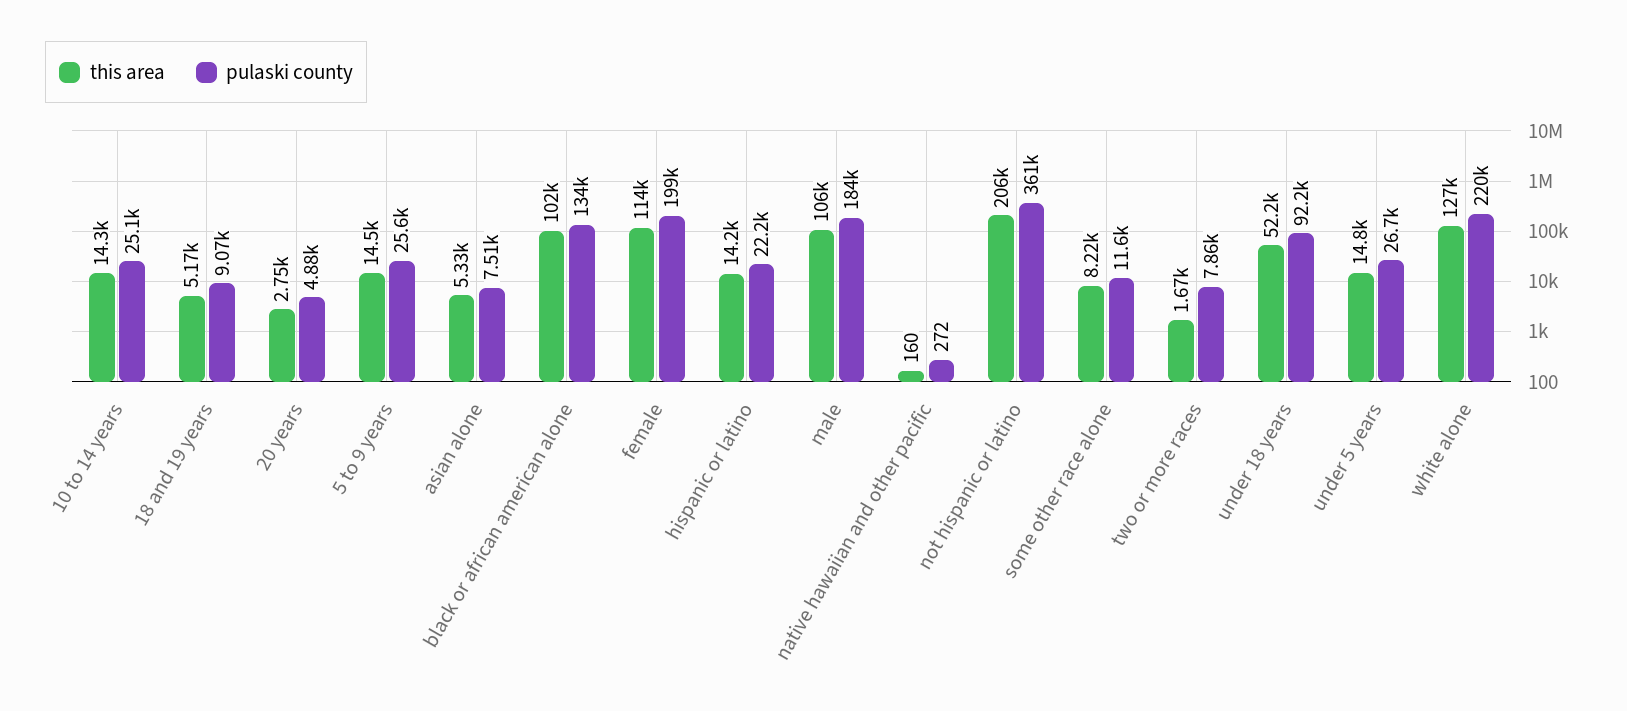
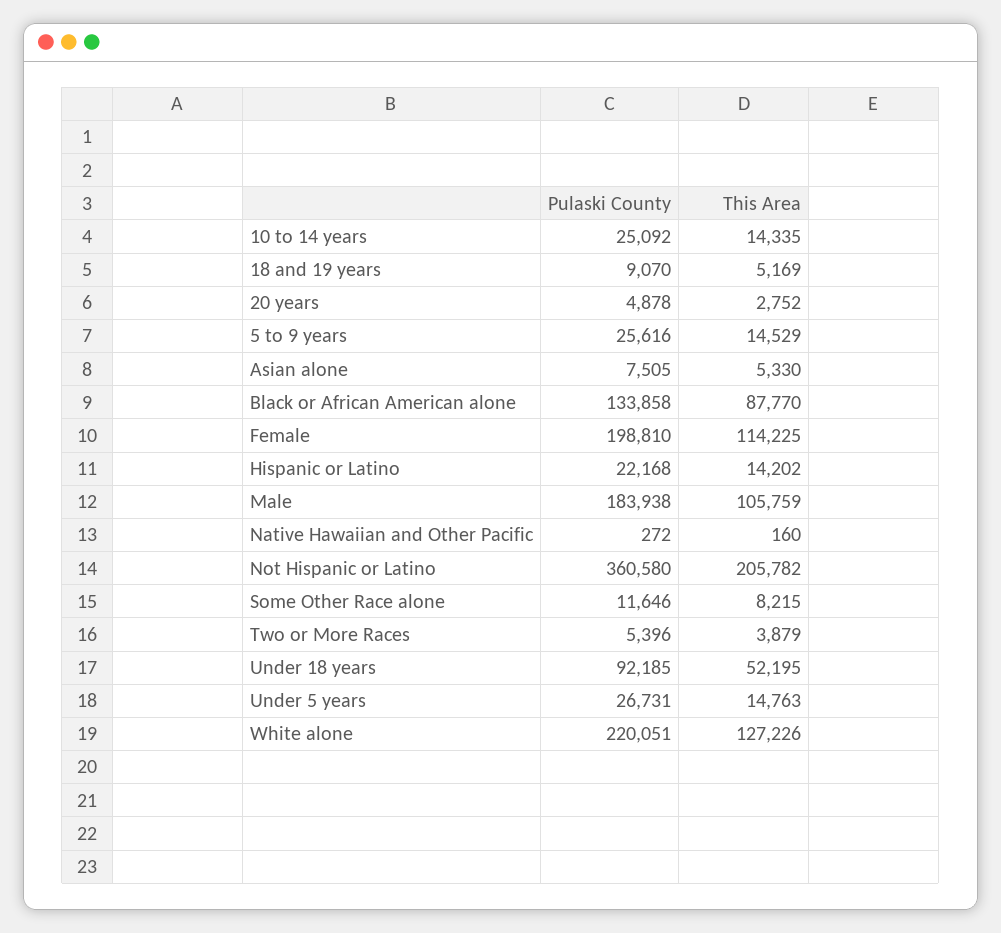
this area, black or african american alone: 102000 -> 87770
this area, two or more races: 1670 -> 3879
pulaski county, two or more races: 7860 -> 5396

